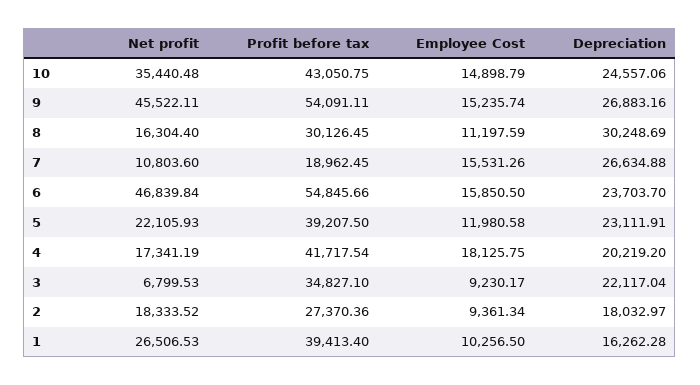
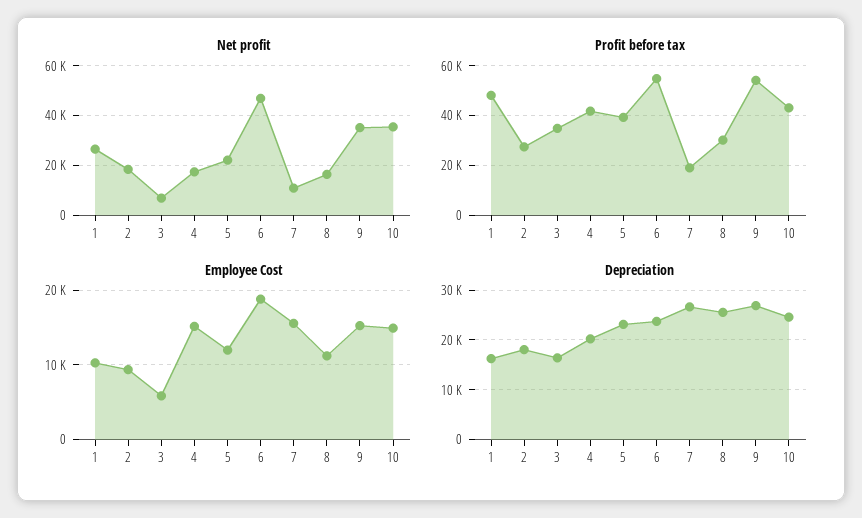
Net profit, 9: 45522.11 -> 35000
Depreciation, 8: 30248.69 -> 26000
Employee Cost, 6: 15850.5 -> 19000
Employee Cost, 4: 18125.75 -> 15000
Employee Cost, 3: 9230.17 -> 6000
Depreciation, 3: 22117.04 -> 16000
Profit before tax, 1: 39413.4 -> 47500

